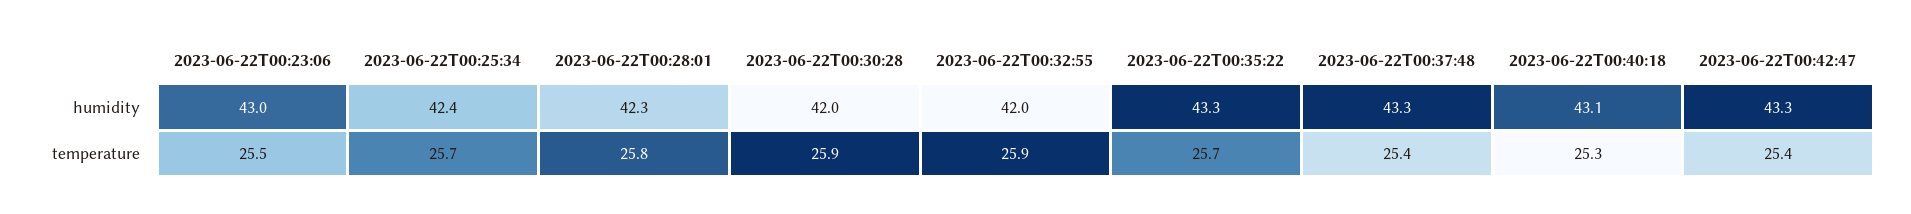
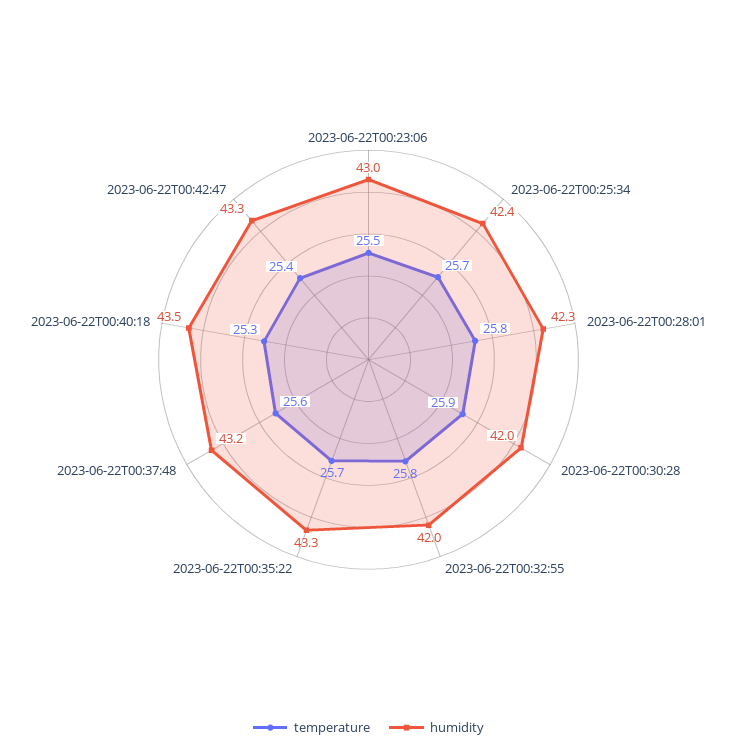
humidity, 2023-06-22T00:37:48: 43.3 -> 43.2
humidity, 2023-06-22T00:40:18: 43.1 -> 43.5
temperature, 2023-06-22T00:32:55: 25.9 -> 25.8
temperature, 2023-06-22T00:37:48: 25.4 -> 25.6

